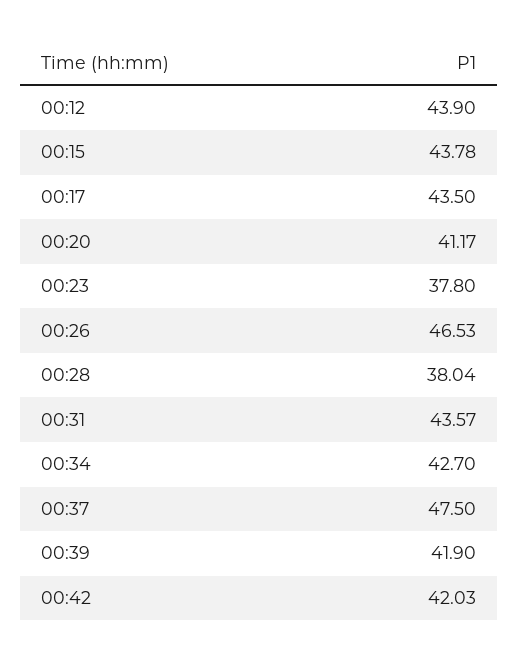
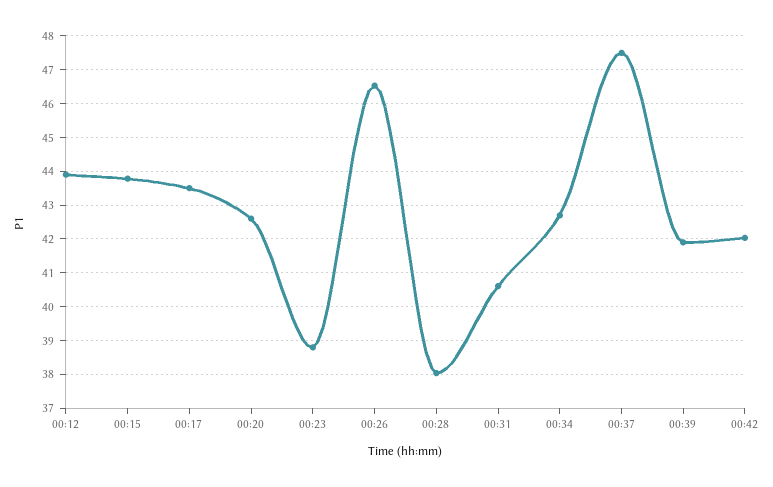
00:20: 41.17 -> 42.6
00:23: 37.8 -> 38.8
00:31: 43.57 -> 40.6

